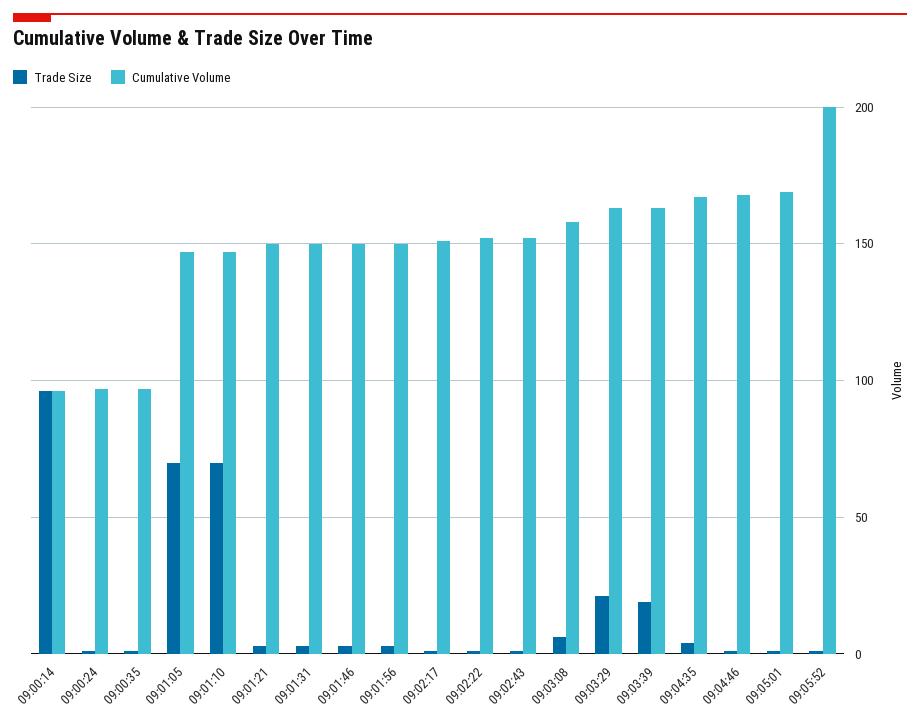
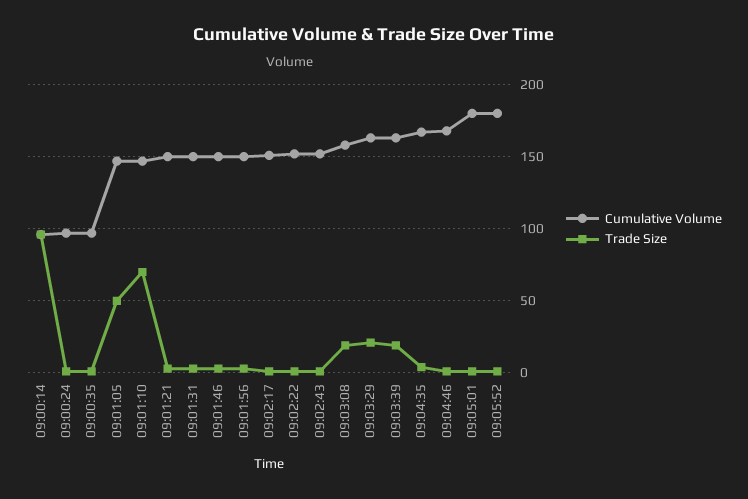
Trade Size, 09:01:05: 70 -> 50
Trade Size, 09:03:08: 5 -> 20
Cumulative Volume, 09:05:01: 170 -> 180
Cumulative Volume, 09:05:52: 200 -> 180

